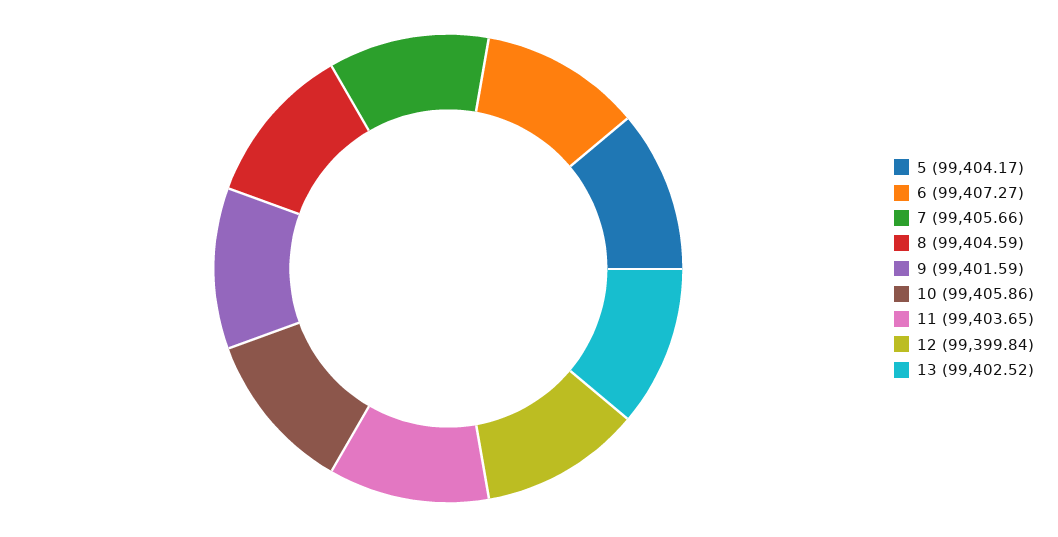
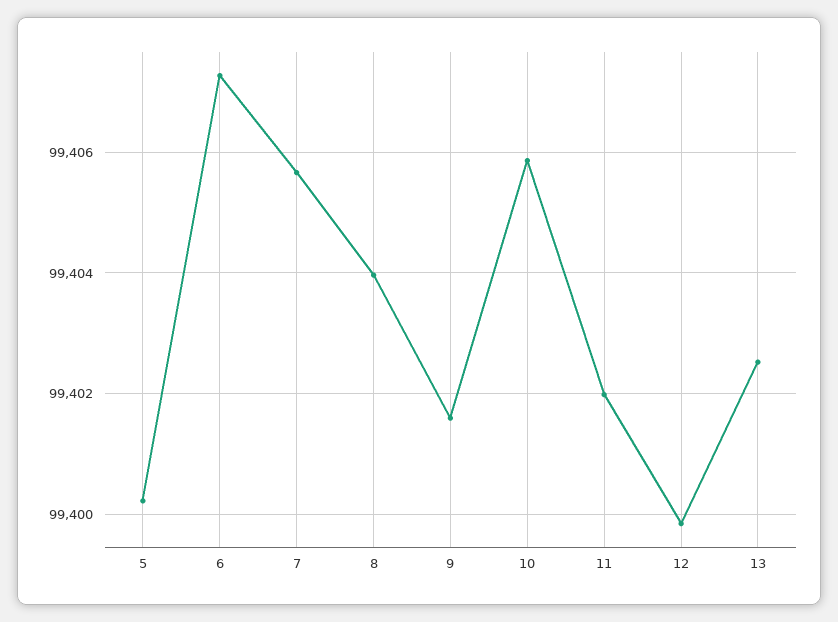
5: 99404.17 -> 99400.2
8: 99404.59 -> 99404
11: 99403.65 -> 99402

